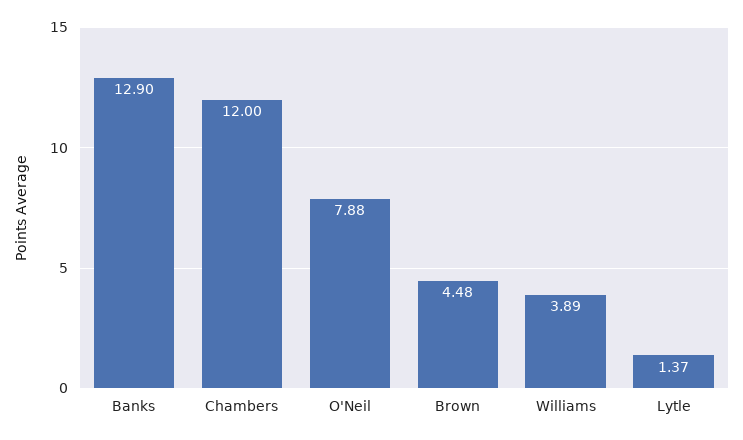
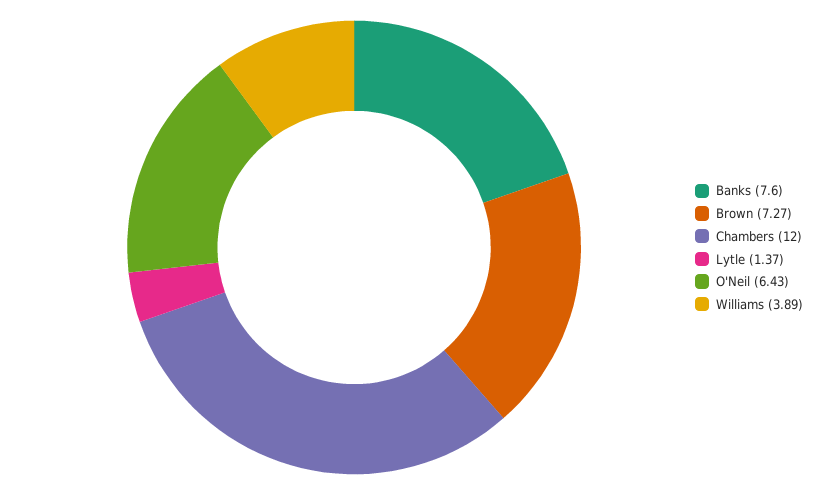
Banks: 12.9 -> 7.6
O'Neil: 7.88 -> 6.43
Brown: 4.48 -> 7.27

